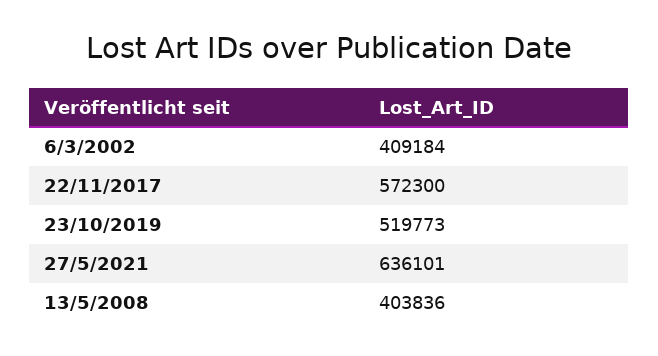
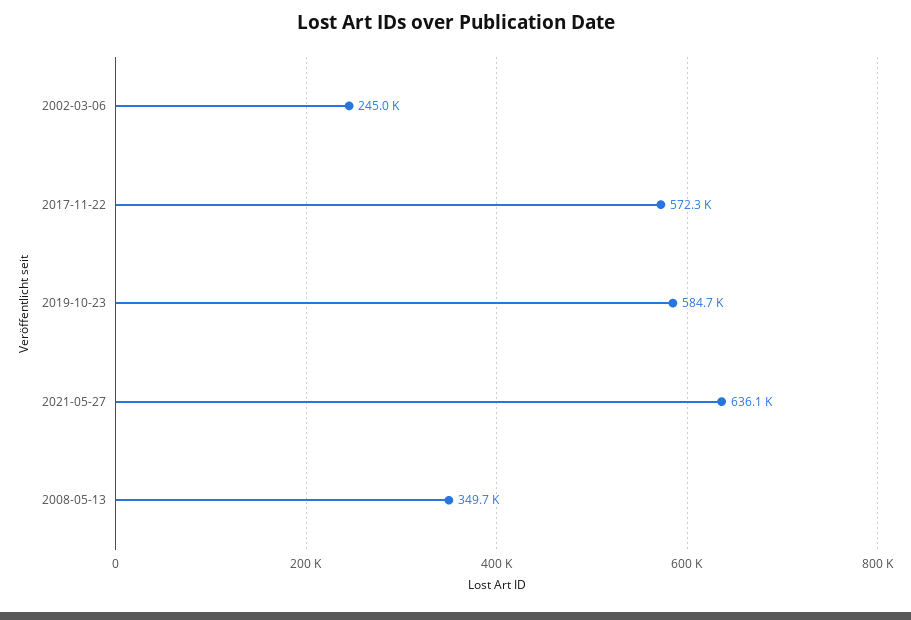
6/3/2002: 409184 -> 245000
23/10/2019: 519773 -> 584700
13/5/2008: 403836 -> 349700

